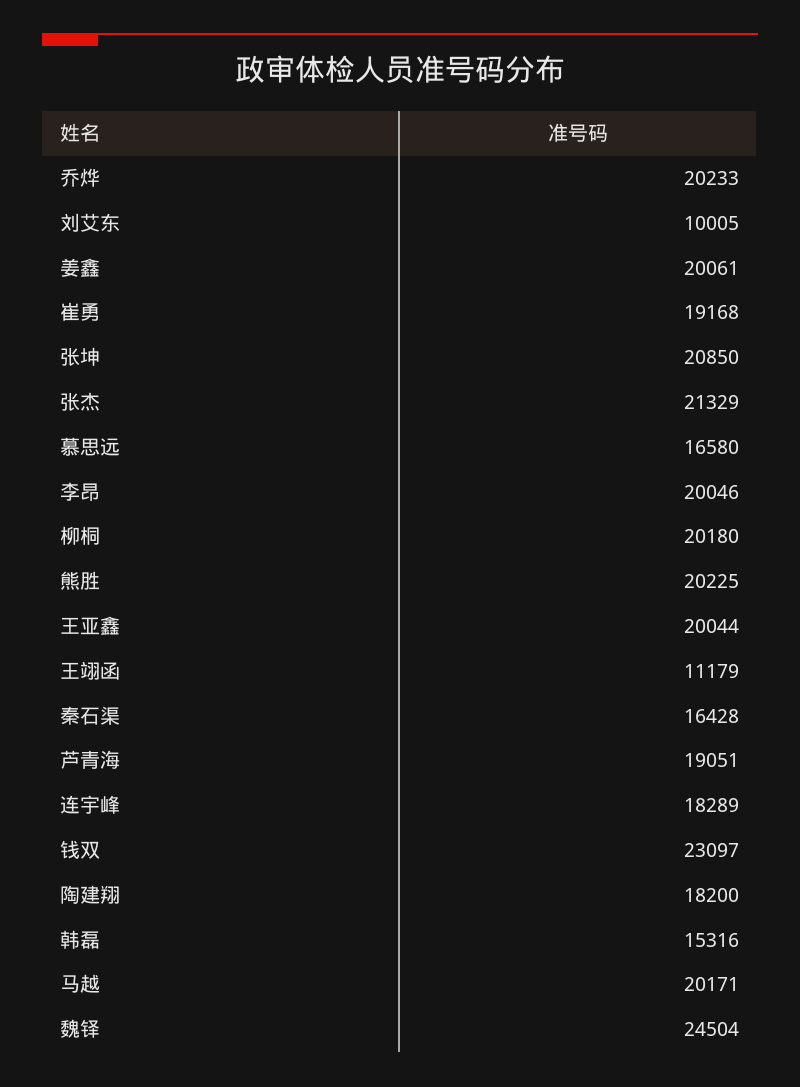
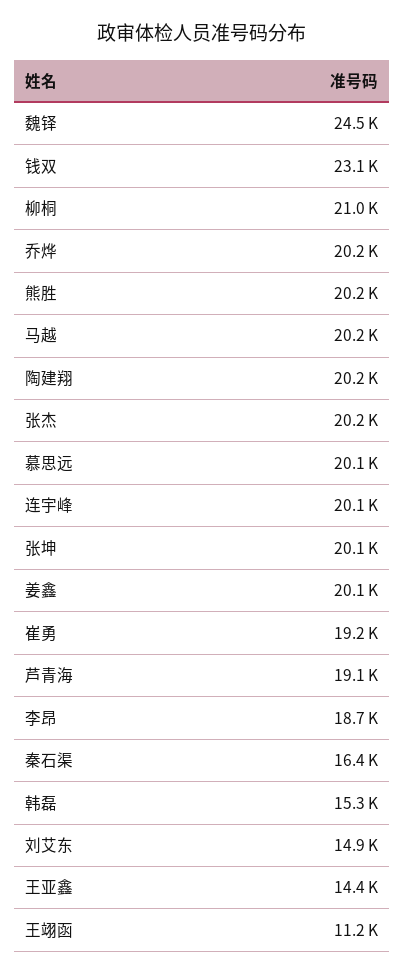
刘艾东: 10005 -> 14900
张坤: 20850 -> 20100
张杰: 21329 -> 20200
慕思远: 16580 -> 20100
李昂: 20046 -> 18700
柳桐: 20180 -> 21000
王亚鑫: 20044 -> 14400
连宇峰: 18289 -> 20100
陶建翔: 18200 -> 20200

